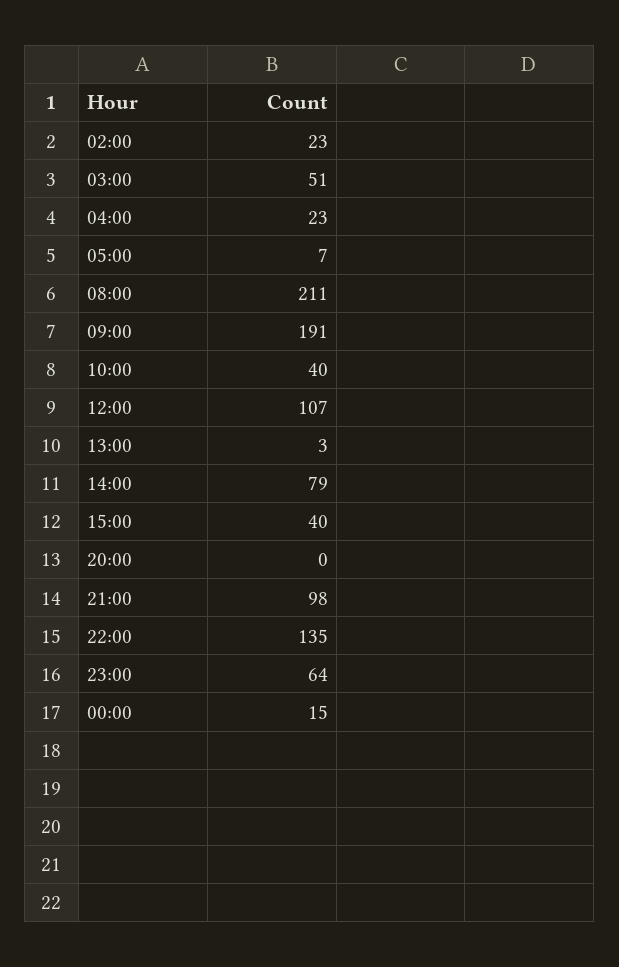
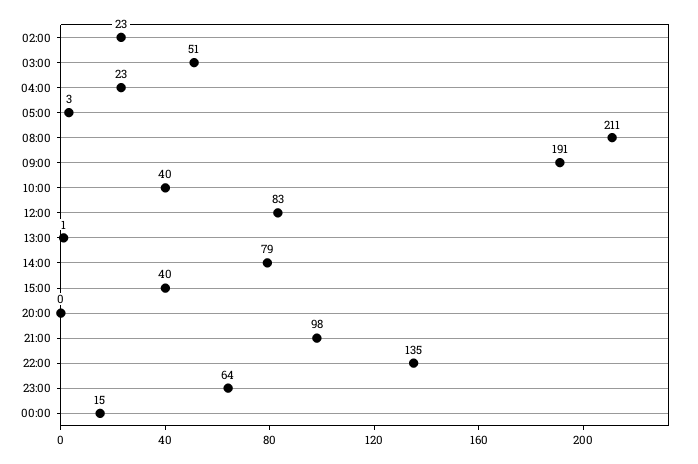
05:00: 7 -> 3
12:00: 107 -> 83
13:00: 3 -> 1

